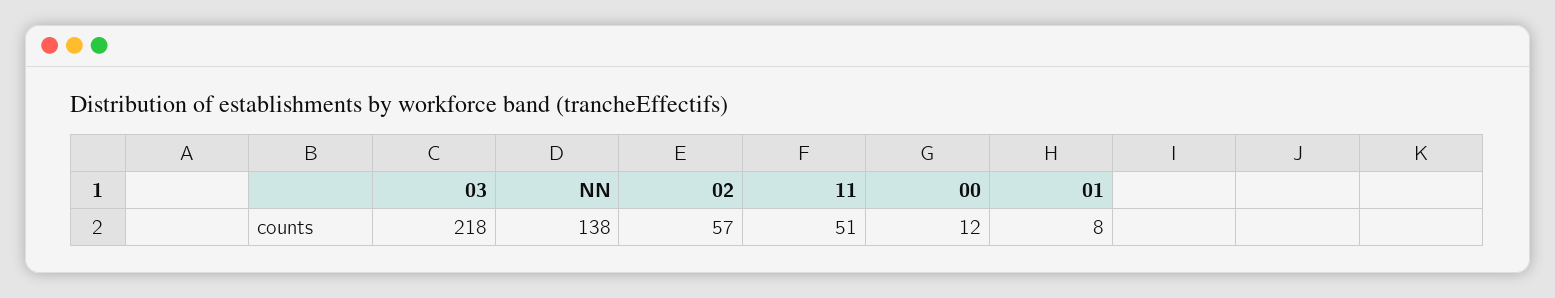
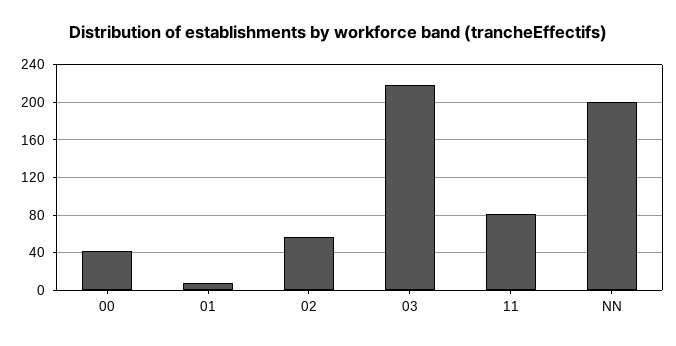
NN: 138 -> 200
11: 51 -> 80
00: 12 -> 40

